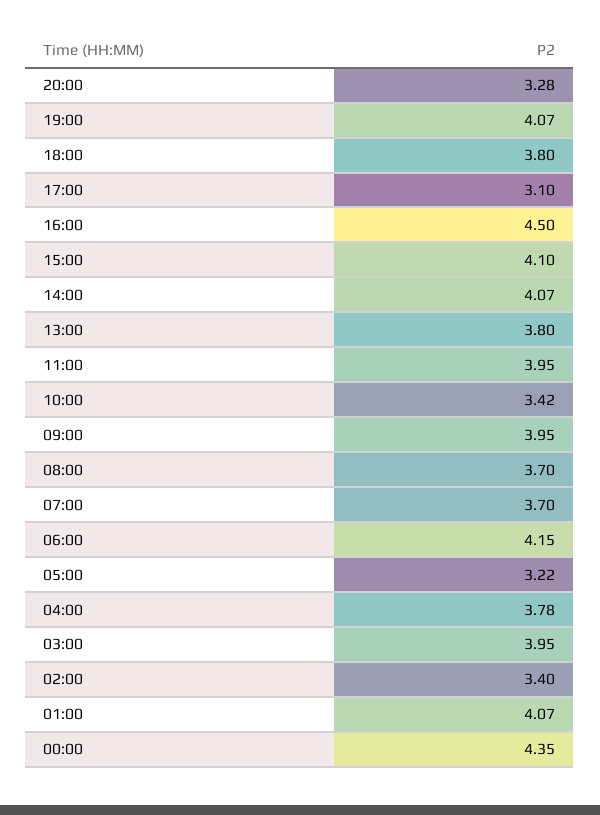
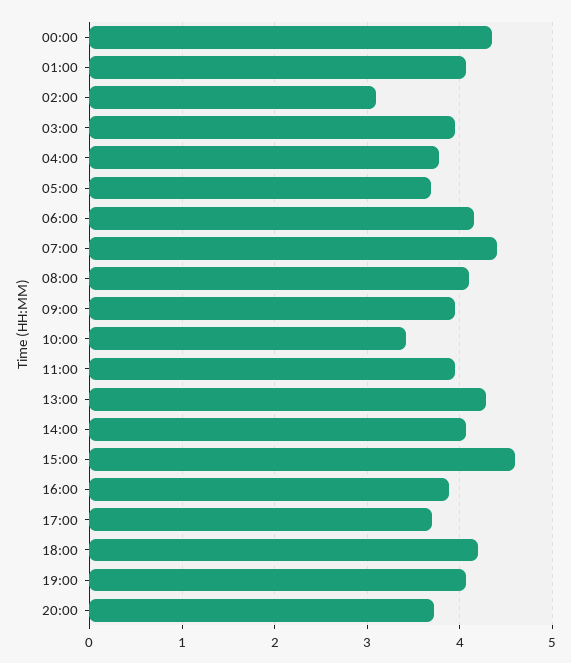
20:00: 3.28 -> 3.7
18:00: 3.8 -> 4.2
17:00: 3.1 -> 3.7
16:00: 4.5 -> 3.9
15:00: 4.1 -> 4.6
13:00: 3.8 -> 4.3
08:00: 3.7 -> 4.1
07:00: 3.7 -> 4.4
05:00: 3.22 -> 3.7
02:00: 3.4 -> 3.1

